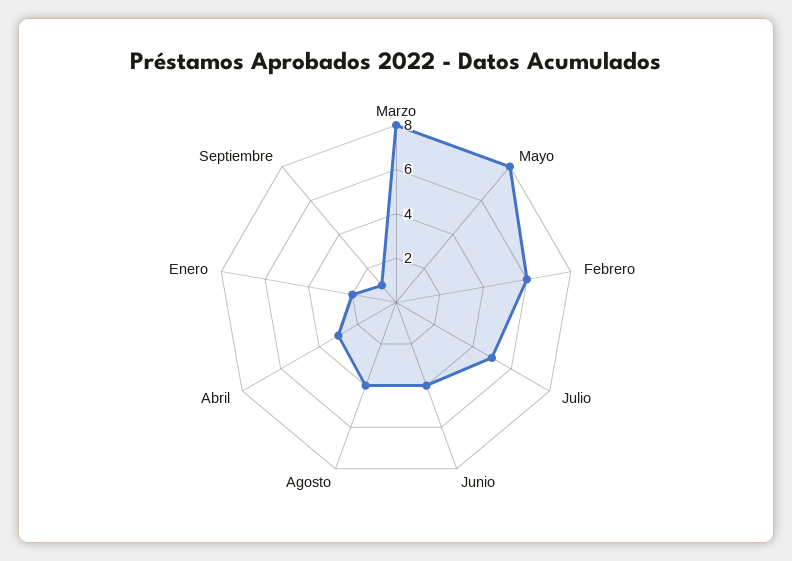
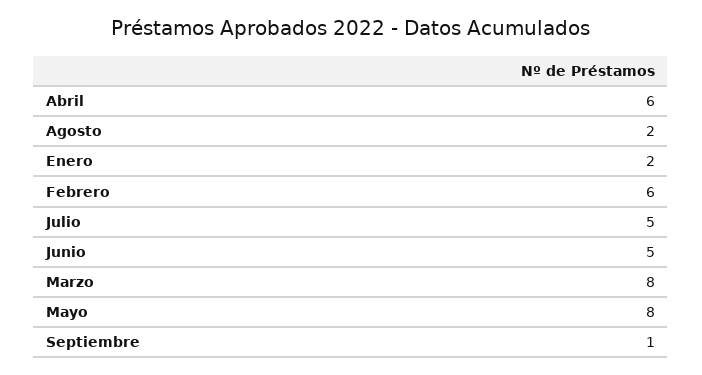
Junio: 4 -> 5
Agosto: 4 -> 2
Abril: 3 -> 6

